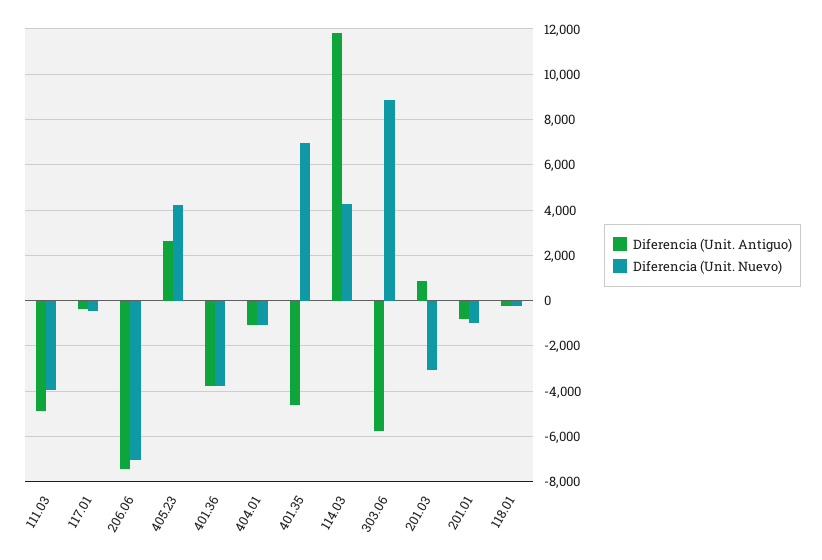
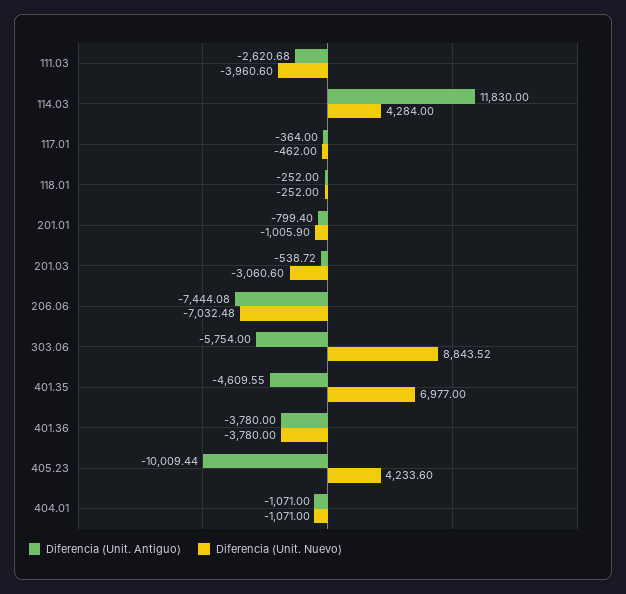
Diferencia (Unit. Antiguo), 111.03: -5000 -> -2620.68
Diferencia (Unit. Antiguo), 405.23: 2500 -> -10009.44
Diferencia (Unit. Antiguo), 201.03: 1000 -> -538.72

